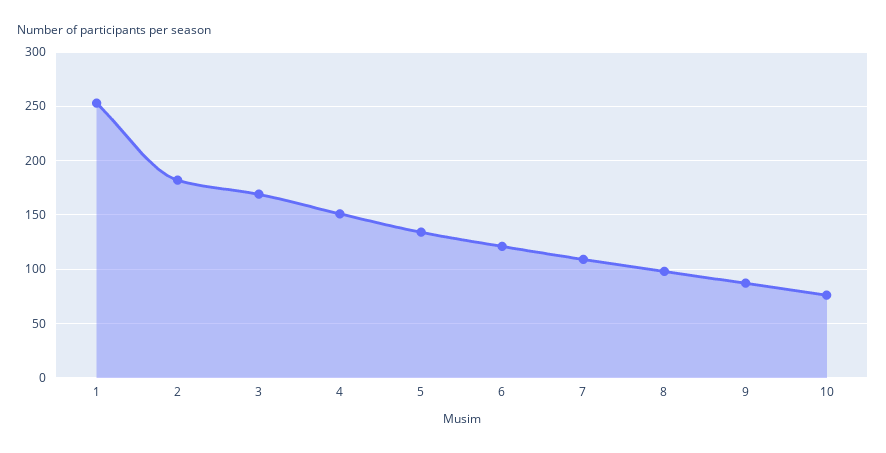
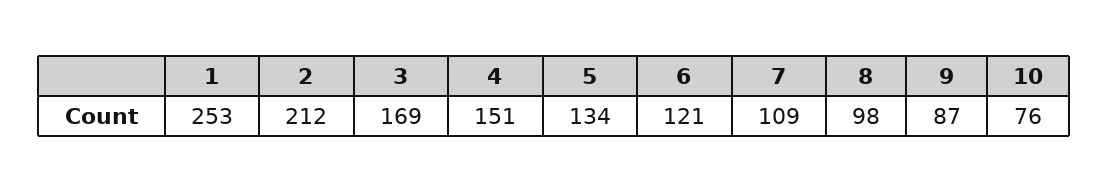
2: 180 -> 212

